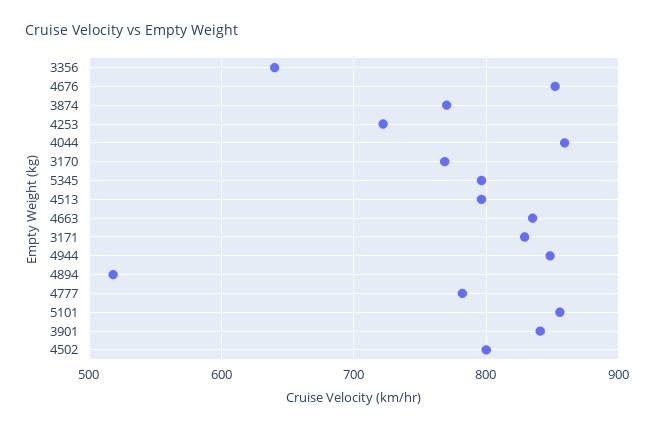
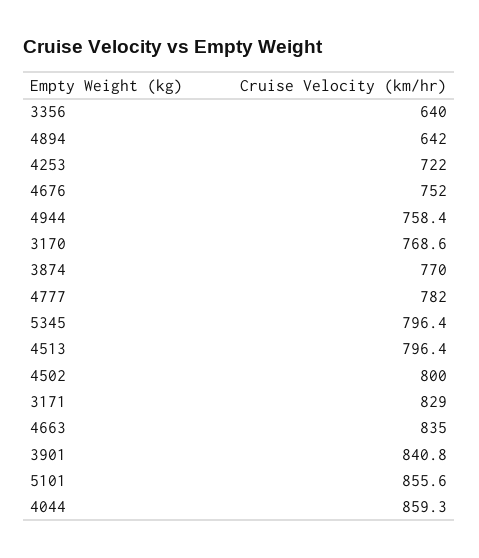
4676: 850 -> 752
4944: 850 -> 758.4
4894: 520 -> 642

